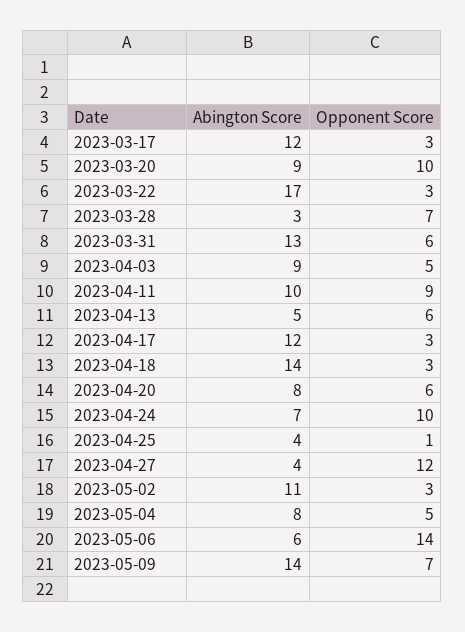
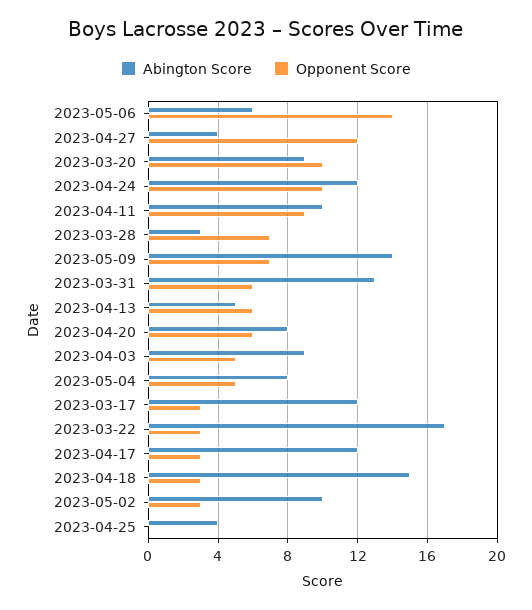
Abington Score, 2023-04-18: 14 -> 15
Abington Score, 2023-04-24: 7 -> 12
Opponent Score, 2023-04-25: 1 -> 0
Abington Score, 2023-05-02: 11 -> 10

